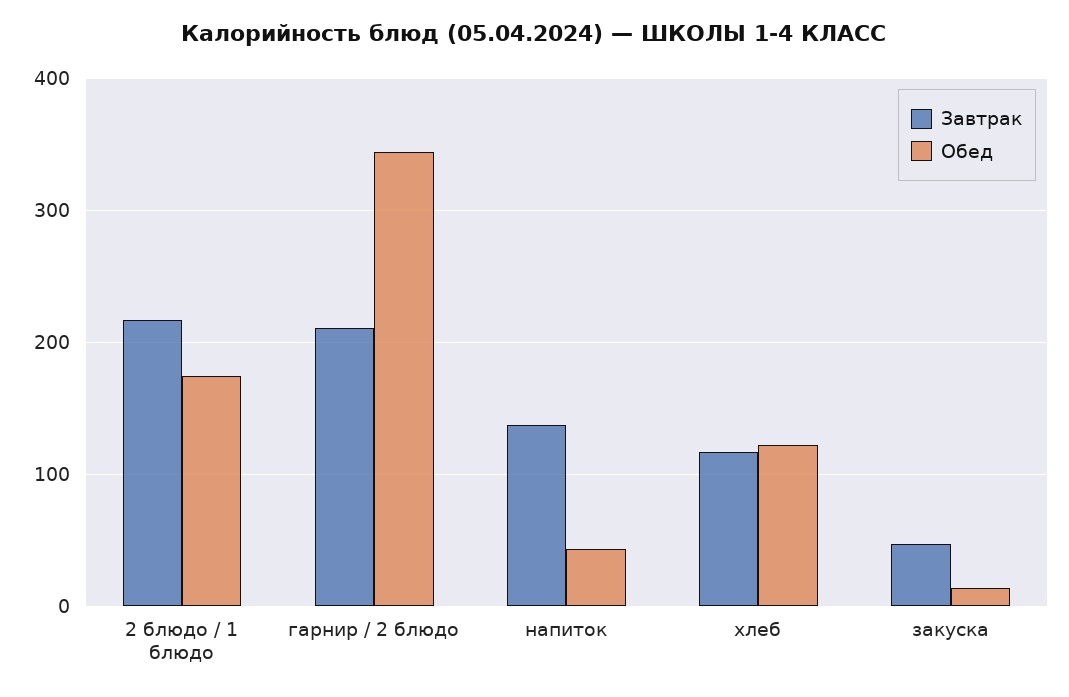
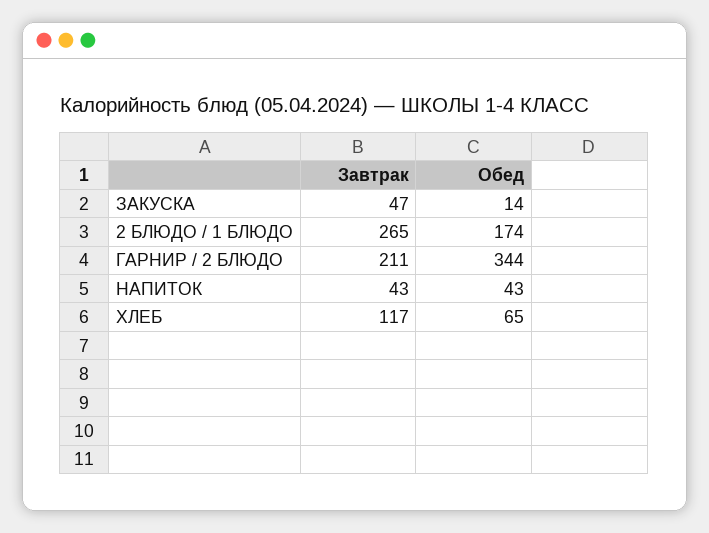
Завтрак, 2 блюдо / 1 блюдо: 220 -> 265
Завтрак, напиток: 140 -> 43
Обед, хлеб: 120 -> 65

